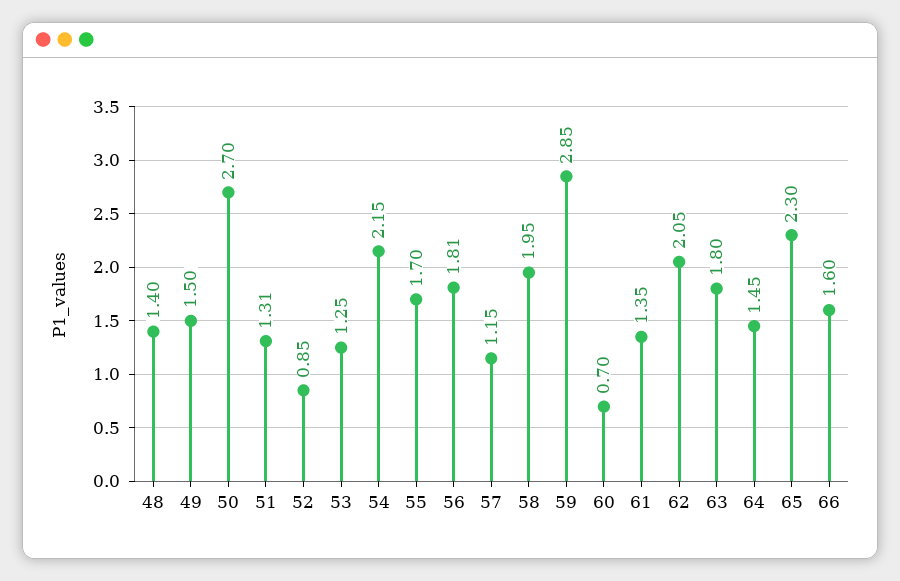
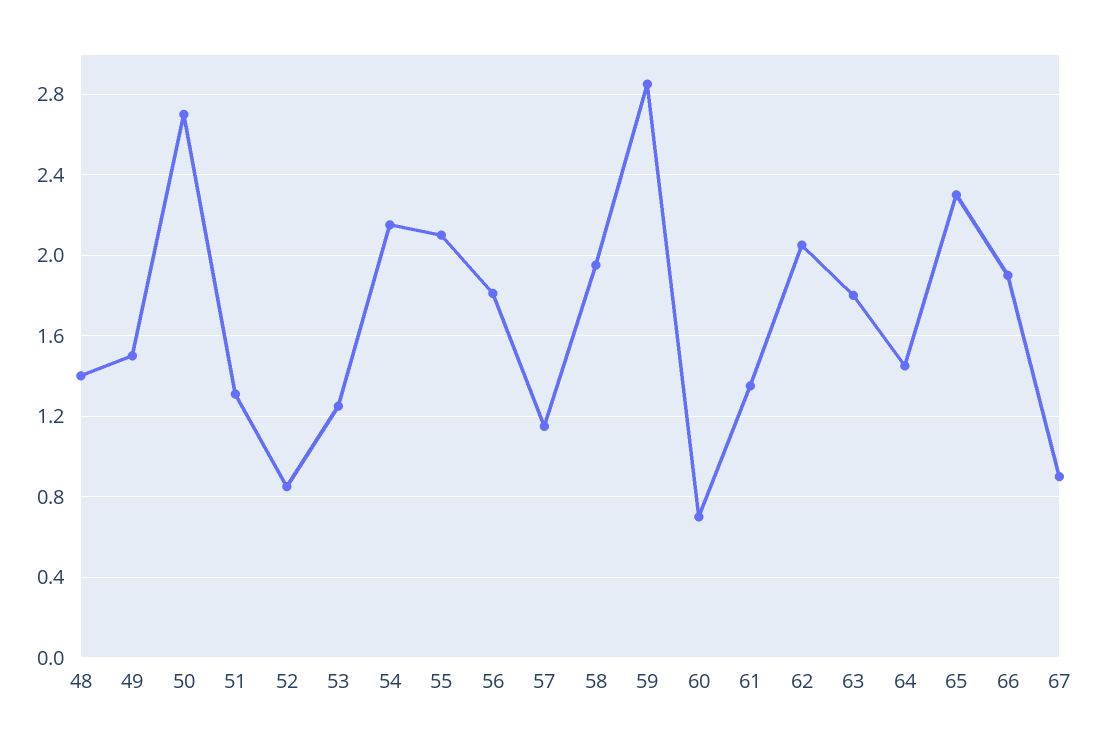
55: 1.7 -> 2.1
66: 1.6 -> 1.9
67: none -> 0.9

